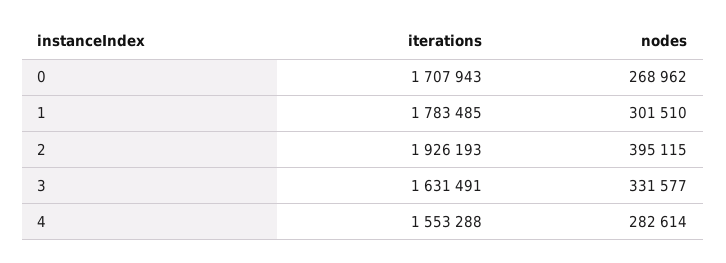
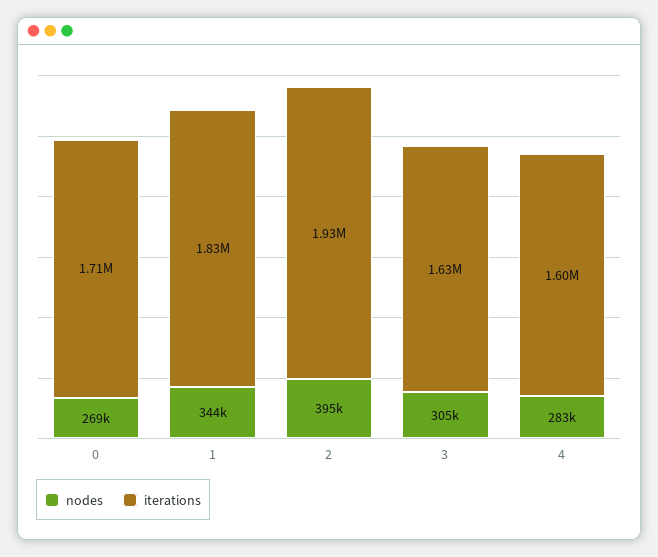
iterations, 1: 1783485 -> 1830000
nodes, 1: 301510 -> 344000
nodes, 3: 331577 -> 305000
iterations, 4: 1553288 -> 1600000

